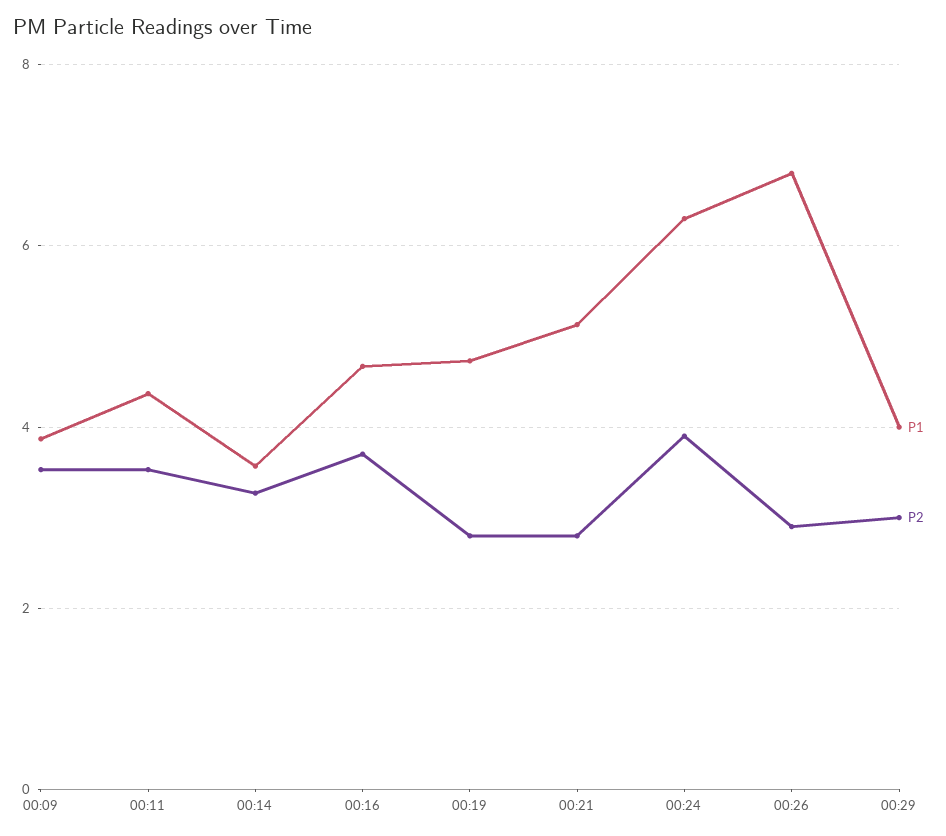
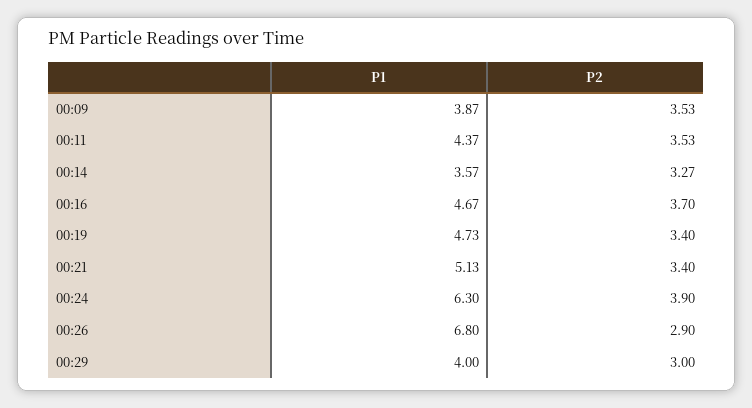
P2, 00:19: 2.8 -> 3.4
P2, 00:21: 2.8 -> 3.4

